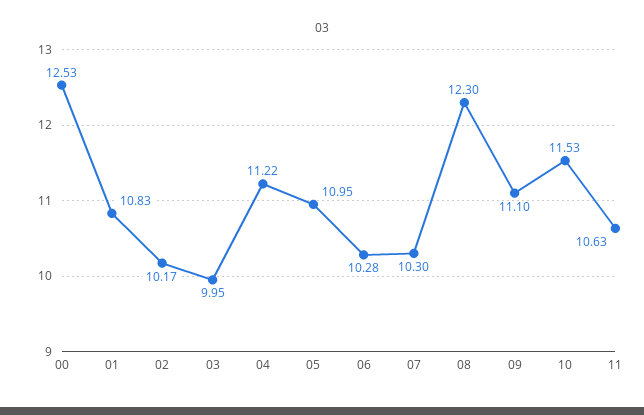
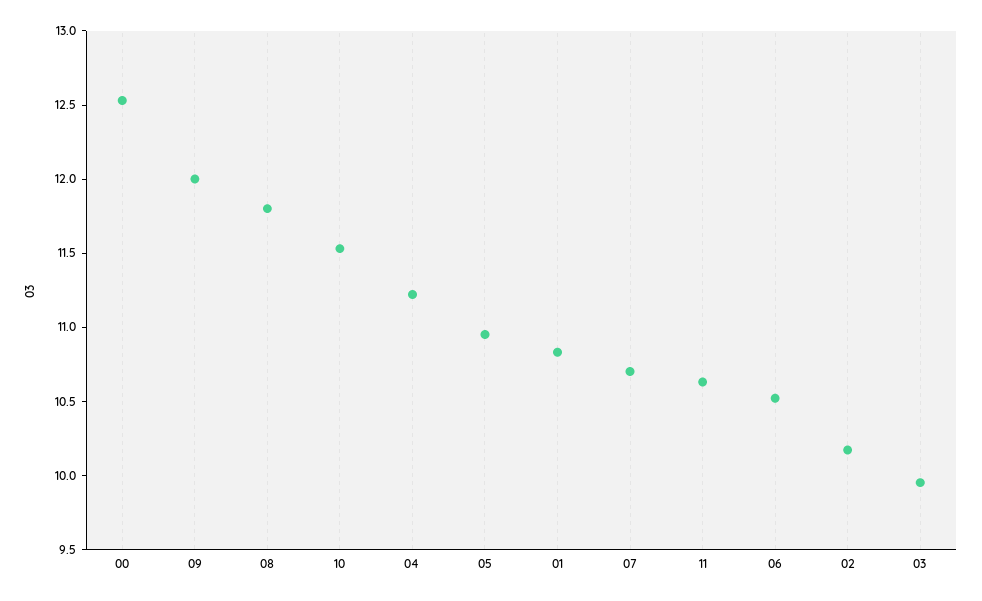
06: 10.28 -> 10.5
07: 10.3 -> 10.7
08: 12.3 -> 11.8
09: 11.1 -> 12

